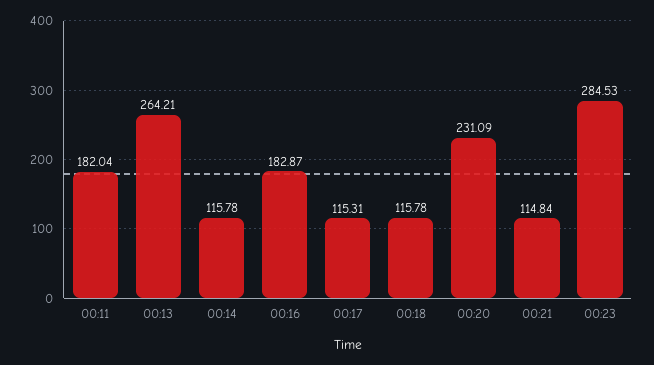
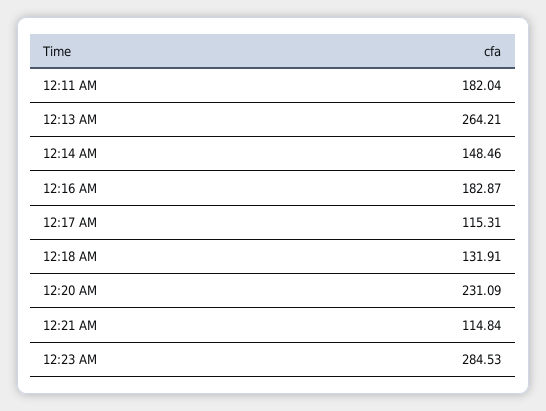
00:14: 115.78 -> 148.46
00:18: 115.78 -> 131.91

